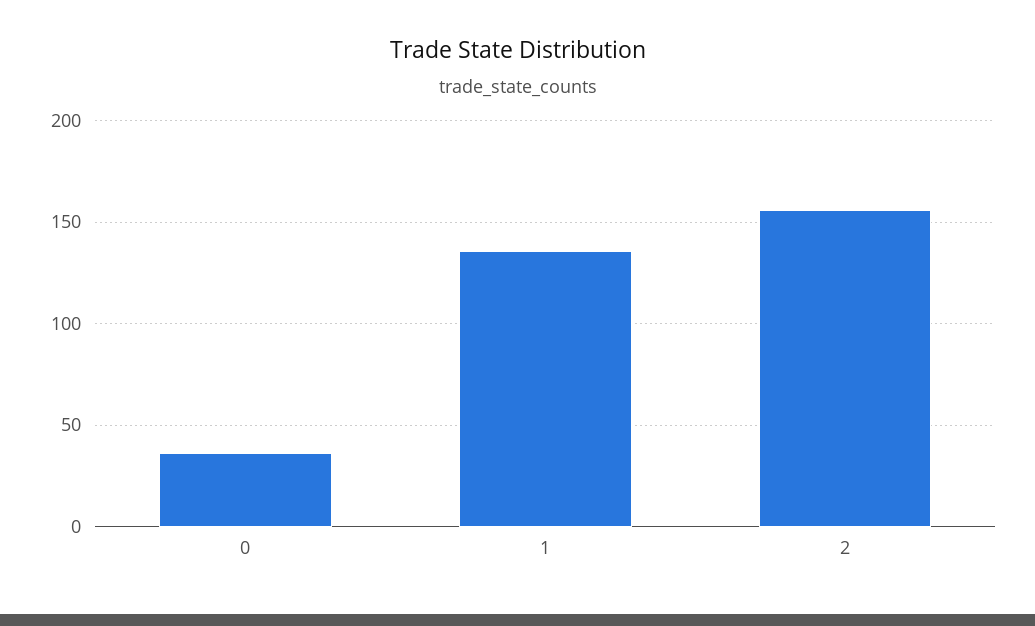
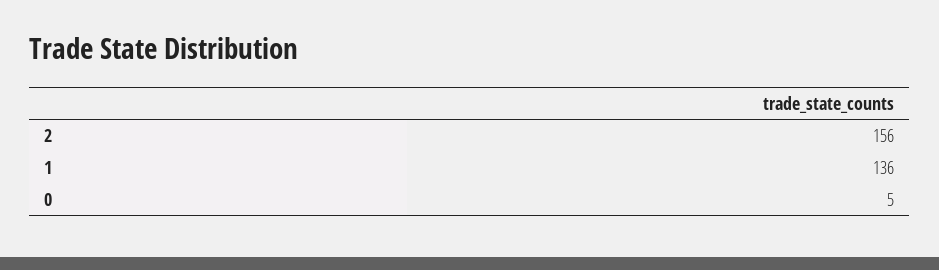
0: 35 -> 5

